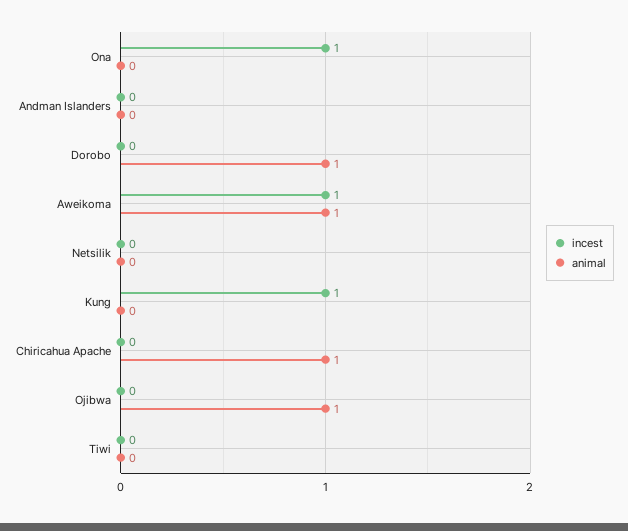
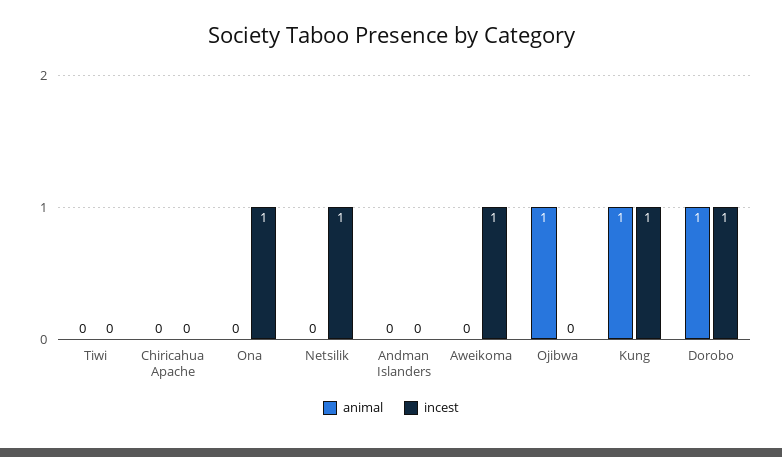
incest, Dorobo: 0 -> 1
animal, Aweikoma: 1 -> 0
incest, Netsilik: 0 -> 1
animal, Kung: 0 -> 1
animal, Chiricahua Apache: 1 -> 0

